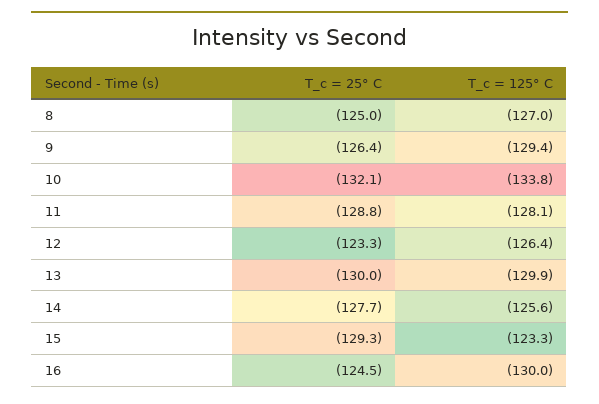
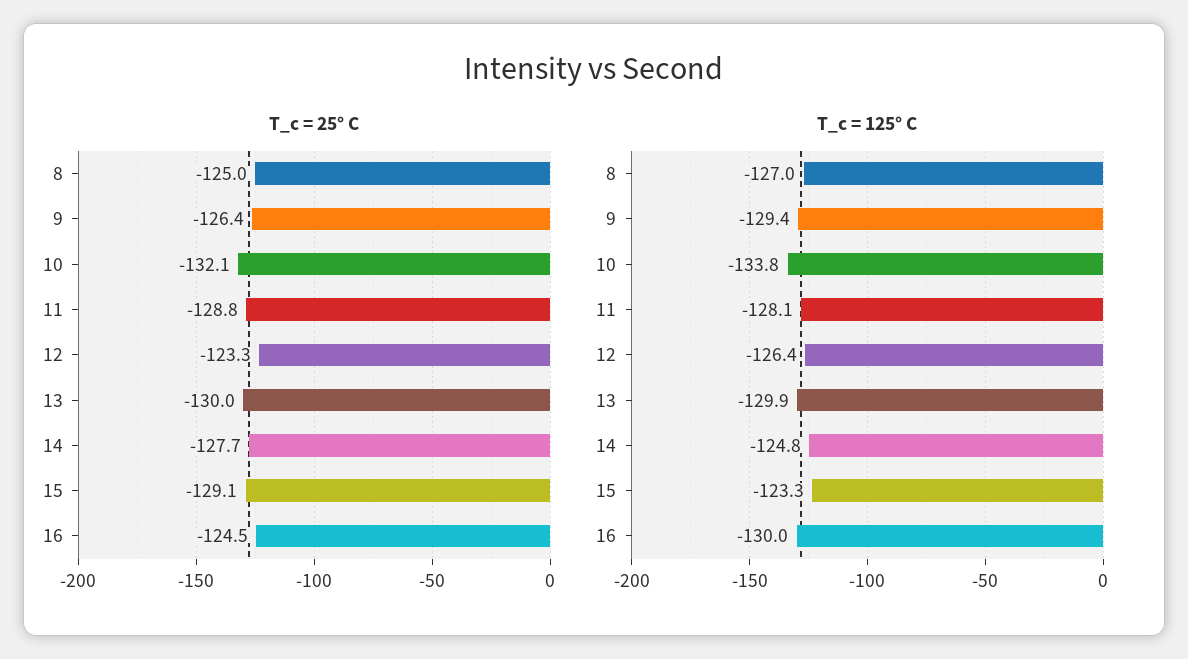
T_c = 125° C, 14: -125.6 -> -124.8
T_c = 25° C, 15: -129.3 -> -129.1

